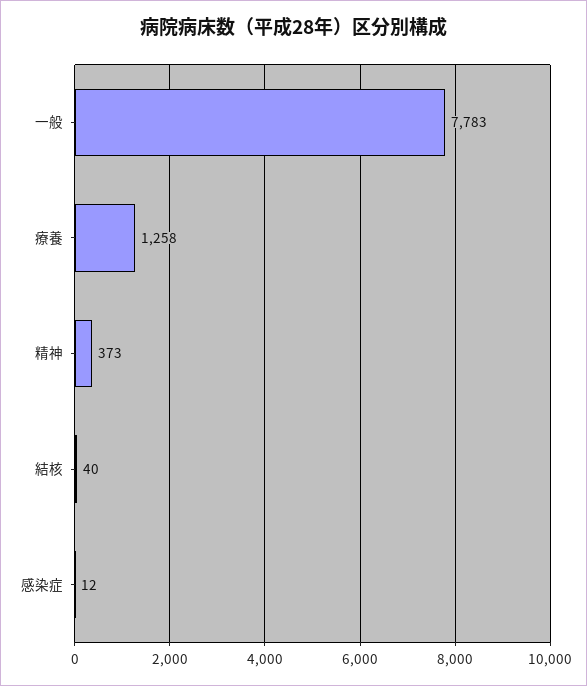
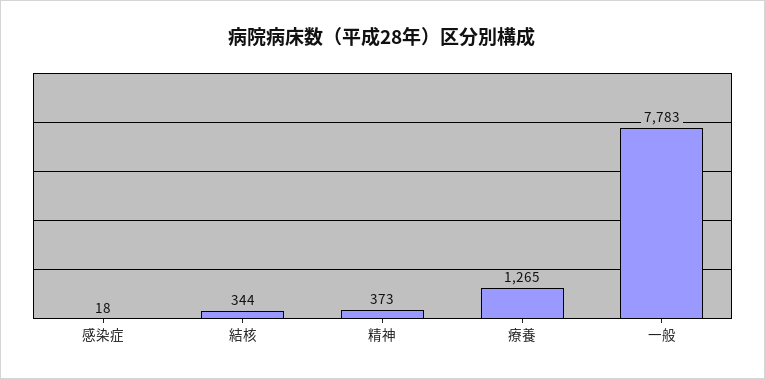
療養: 1258 -> 1265
結核: 40 -> 344
感染症: 12 -> 18

